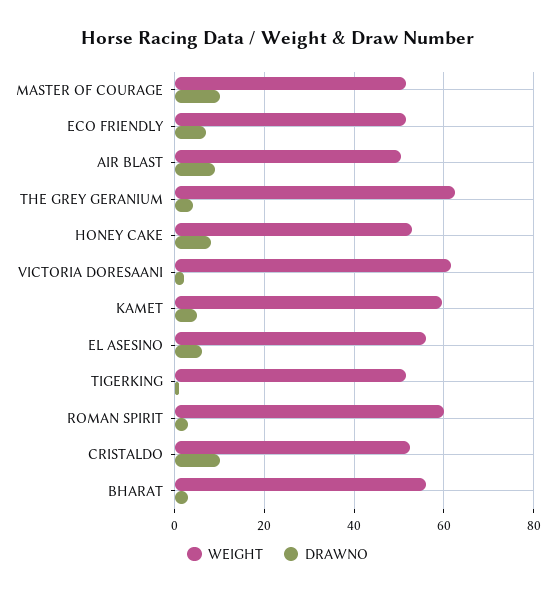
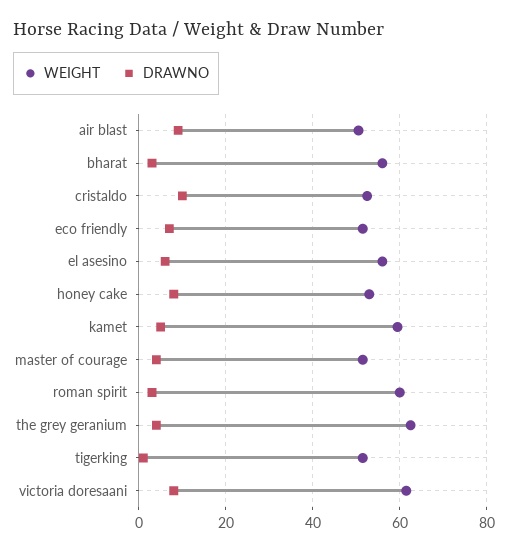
DRAWNO, MASTER OF COURAGE: 10 -> 4
DRAWNO, VICTORIA DORESAANI: 2 -> 8

